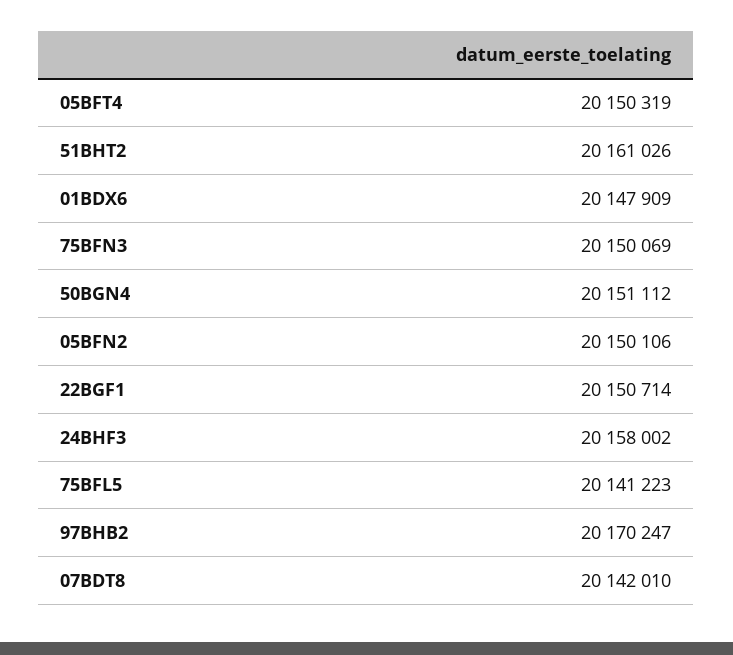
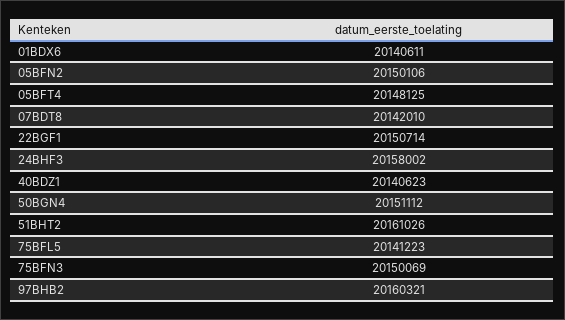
05BFT4: 20150319 -> 20148125
01BDX6: 20147909 -> 20140611
97BHB2: 20170247 -> 20160321
40BDZ1: none -> 20140623

